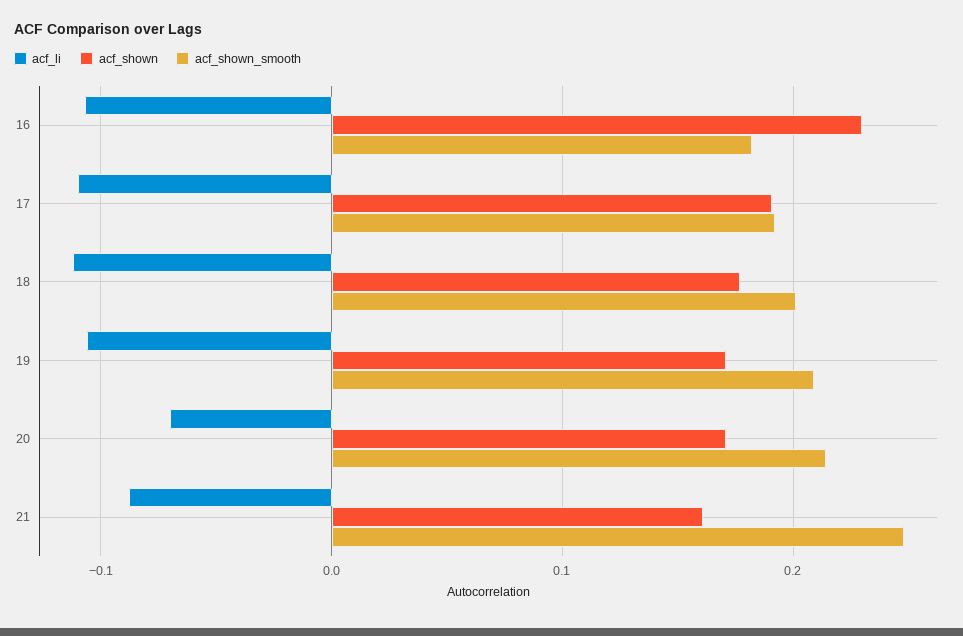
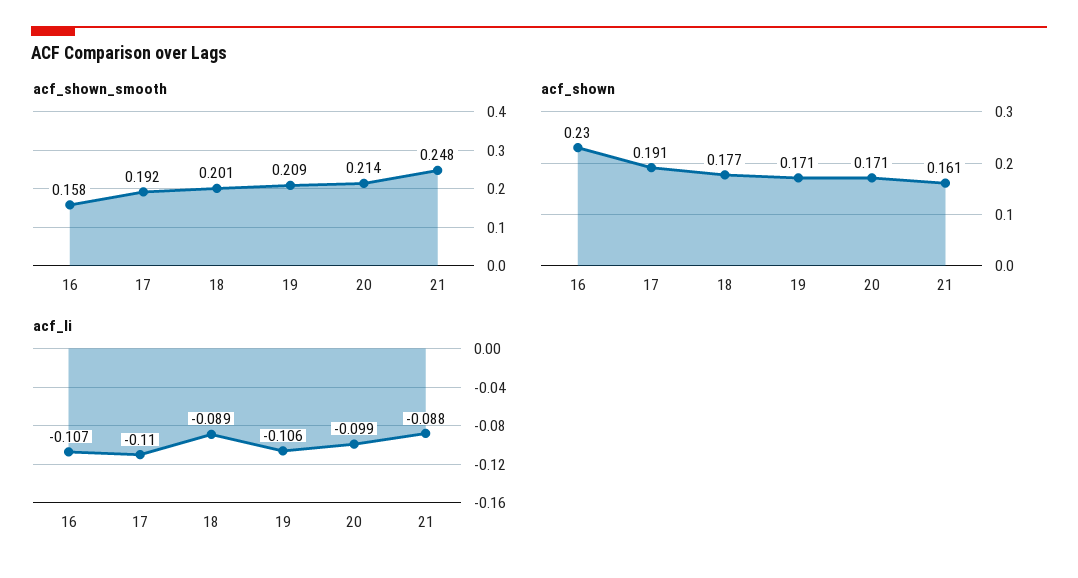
acf_shown_smooth, 16: 0.18 -> 0.158
acf_li, 18: -0.11 -> -0.089
acf_li, 20: -0.07 -> -0.099

